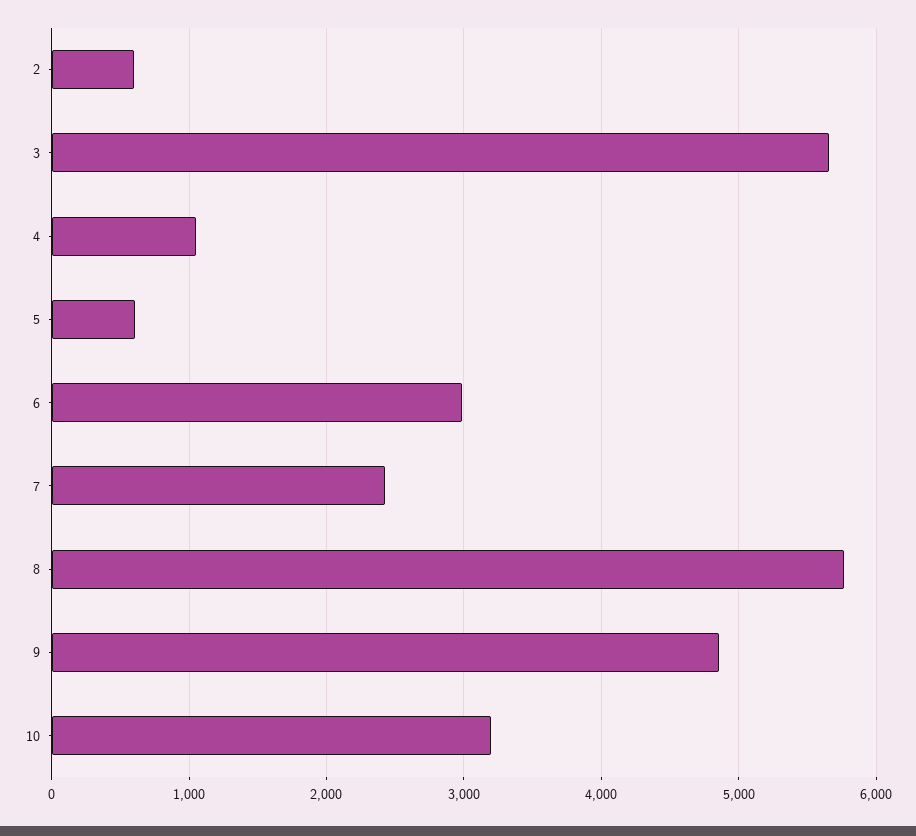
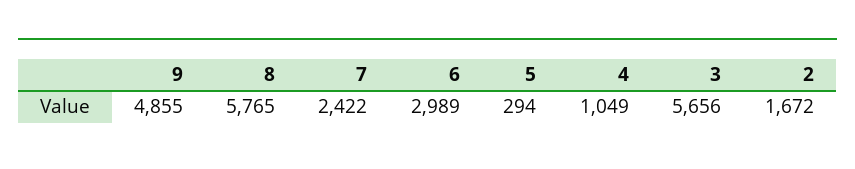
2: 600 -> 1672
5: 600 -> 294
10: 3200 -> none

